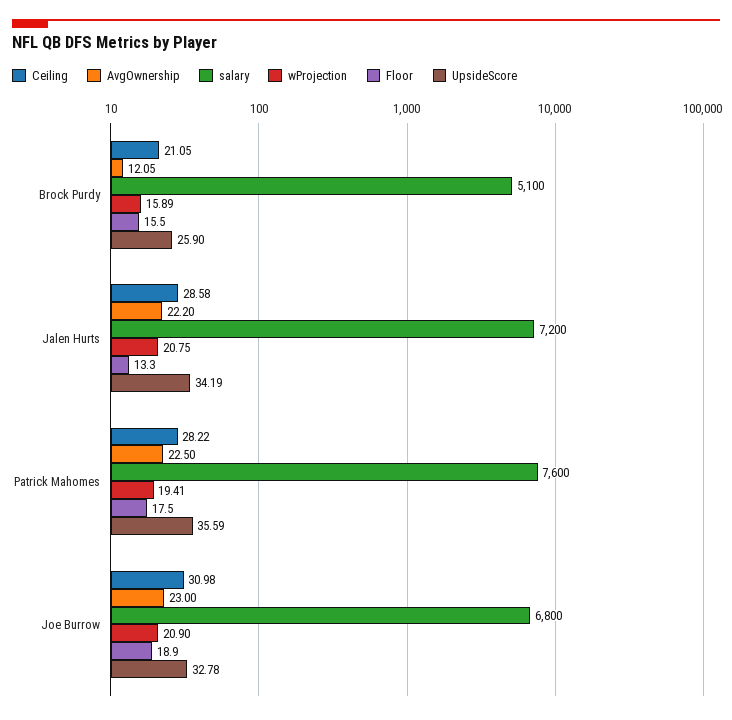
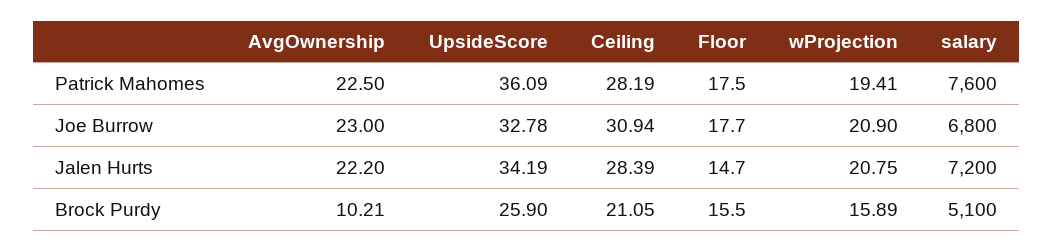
AvgOwnership, Brock Purdy: 12.05 -> 10.21
Ceiling, Jalen Hurts: 28.58 -> 28.39
Floor, Jalen Hurts: 13.3 -> 14.7
Ceiling, Patrick Mahomes: 28.22 -> 28.19
UpsideScore, Patrick Mahomes: 35.59 -> 36.09
Ceiling, Joe Burrow: 30.98 -> 30.94
Floor, Joe Burrow: 18.9 -> 17.7

